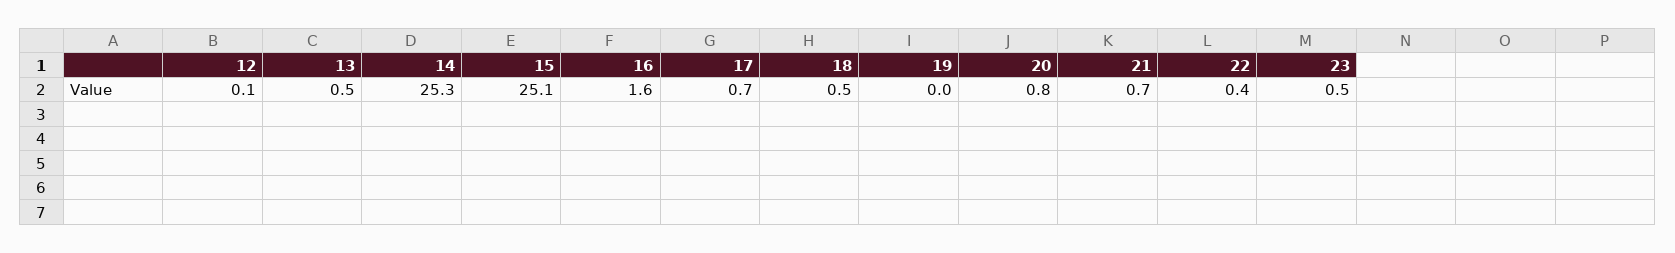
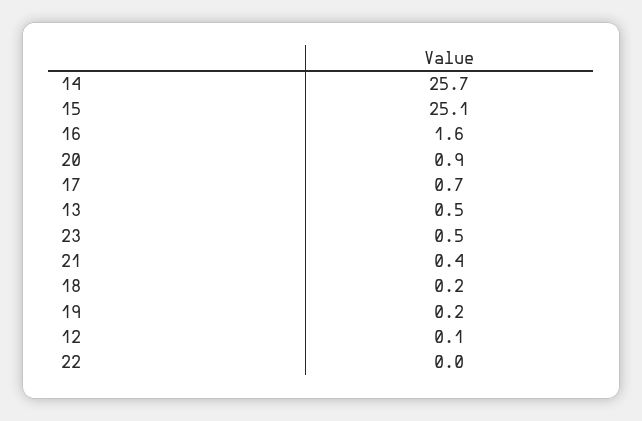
14: 25.3 -> 25.7
18: 0.5 -> 0.2
19: 0 -> 0.2
20: 0.8 -> 0.9
21: 0.7 -> 0.4
22: 0.4 -> 0

